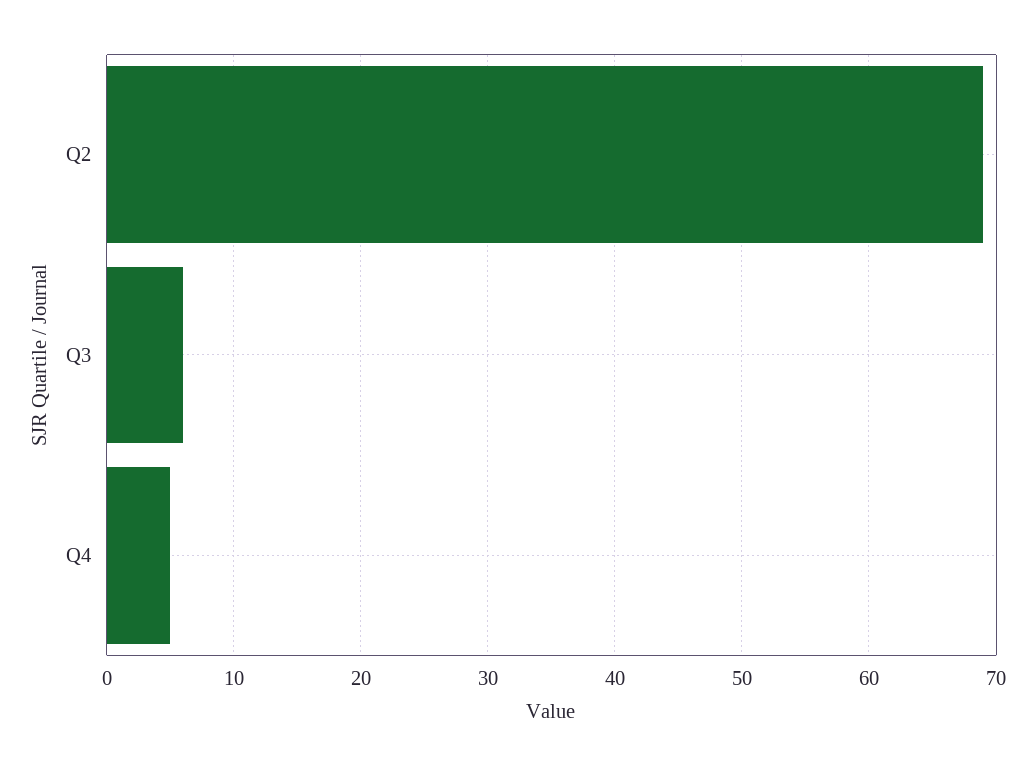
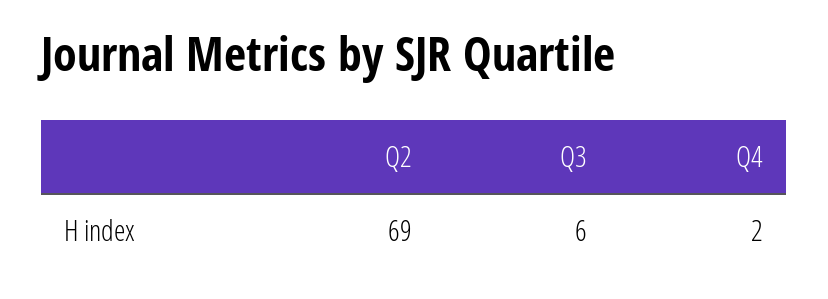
Q4: 5 -> 2

